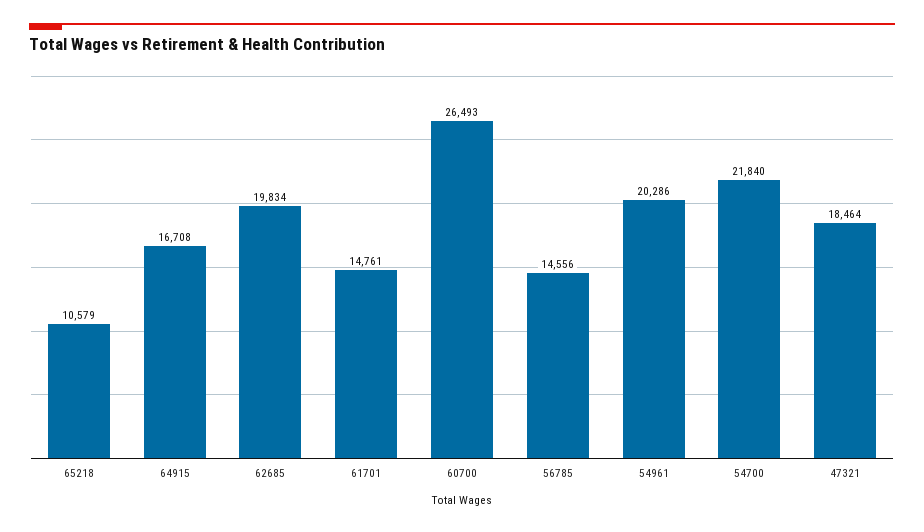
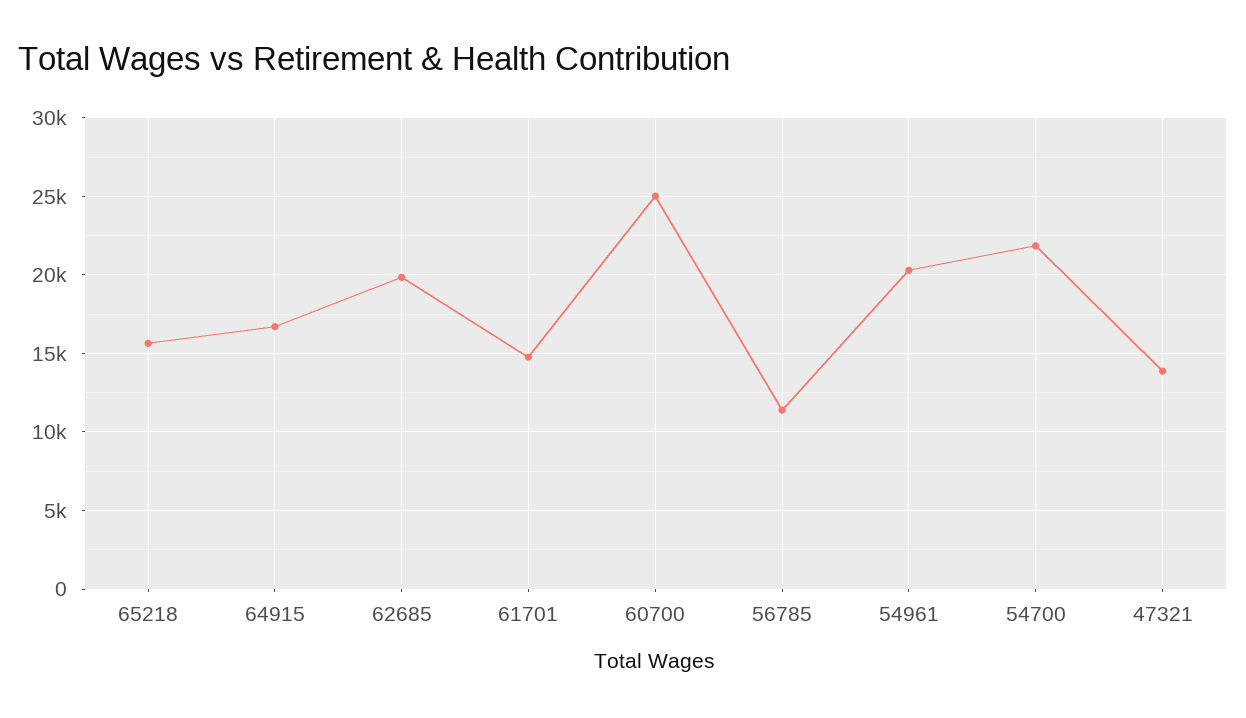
65218: 10579 -> 15500
60700: 26493 -> 25000
56785: 14556 -> 11500
47321: 18464 -> 14000

